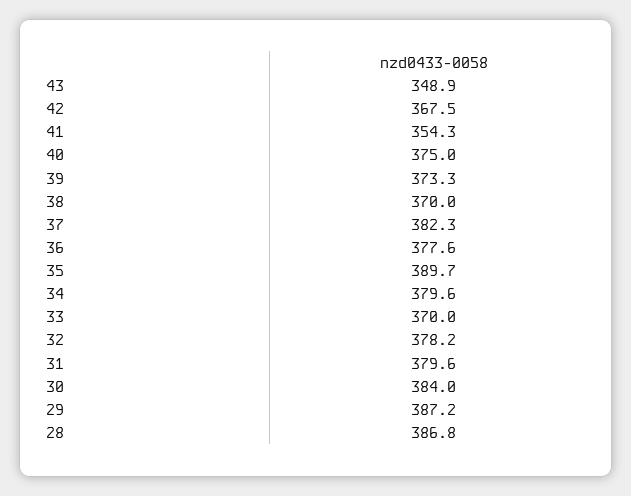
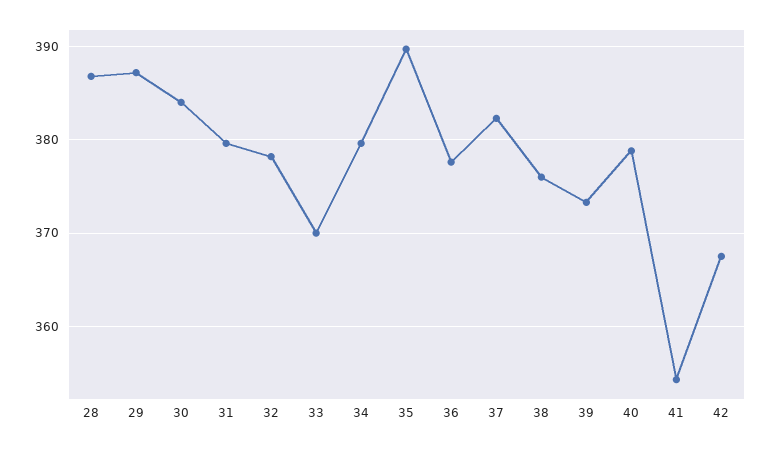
43: 348.9 -> none
40: 375 -> 379
38: 370 -> 376

